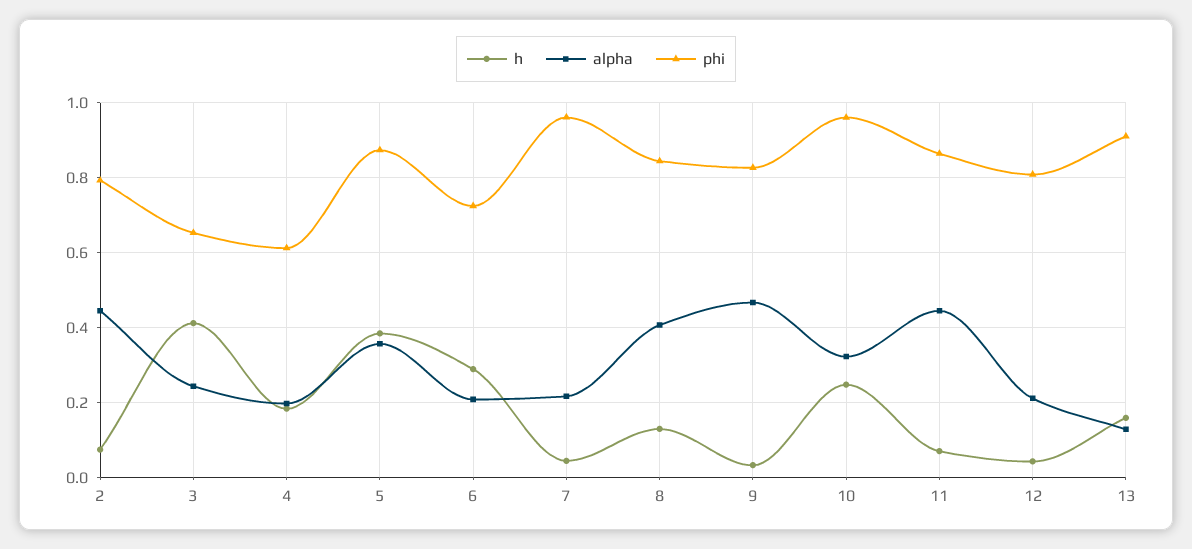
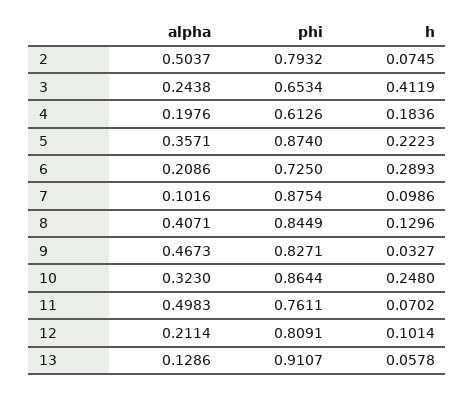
alpha, 2: 0.44 -> 0.5037
h, 5: 0.38 -> 0.2223
h, 7: 0.04 -> 0.0986
alpha, 7: 0.22 -> 0.1016
phi, 7: 0.96 -> 0.8754
phi, 10: 0.96 -> 0.8644
alpha, 11: 0.44 -> 0.4983
phi, 11: 0.86 -> 0.7611
h, 12: 0.04 -> 0.1014
h, 13: 0.16 -> 0.0578

